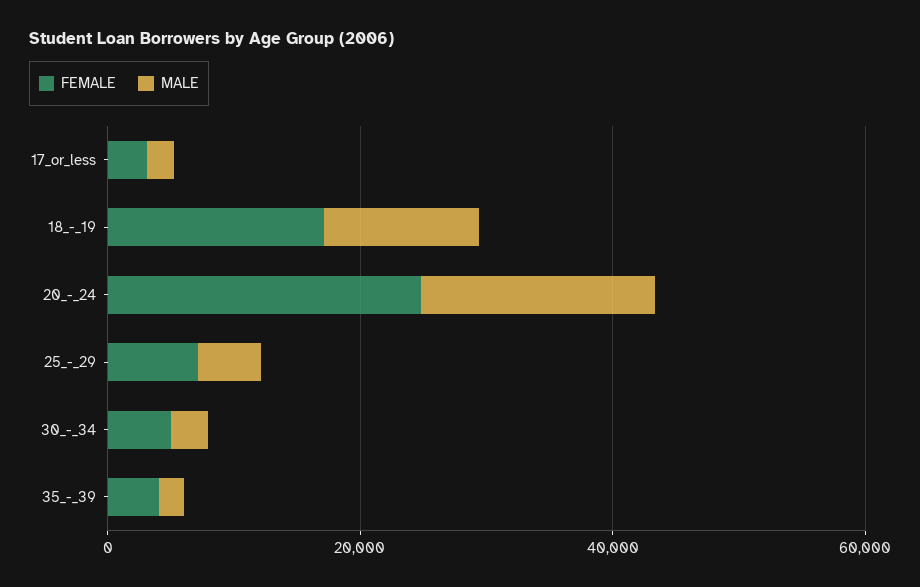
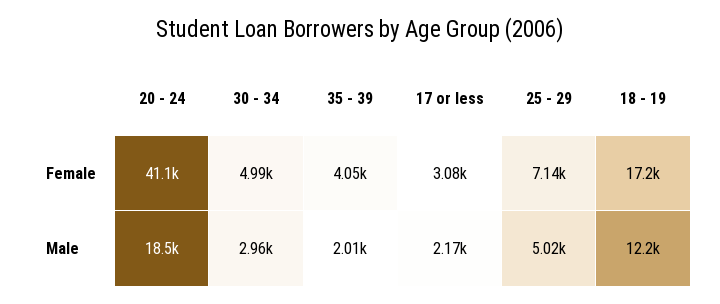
FEMALE, 20_-_24: 25000 -> 41100

